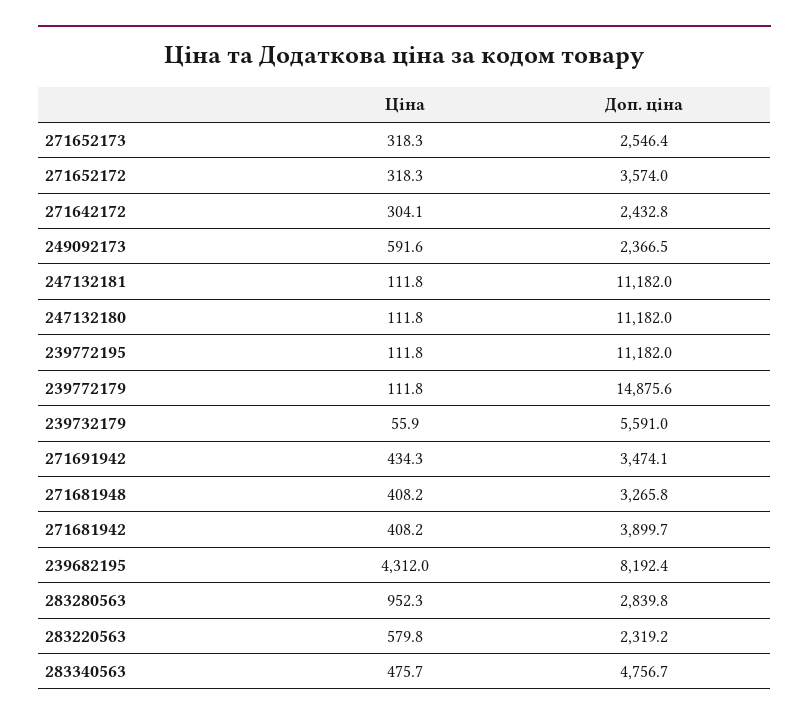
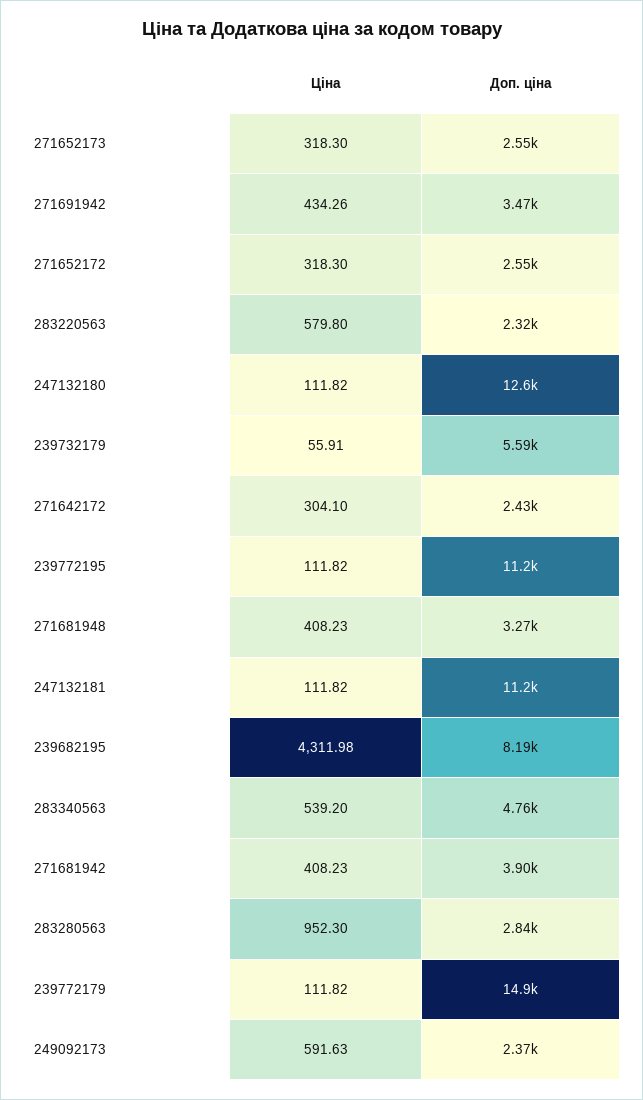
Доп. ціна, 271652172: 3574 -> 2550
Доп. ціна, 247132180: 11182 -> 12600
Ціна, 283340563: 475.7 -> 539.2

